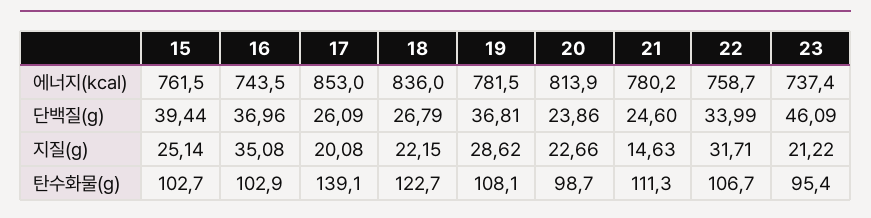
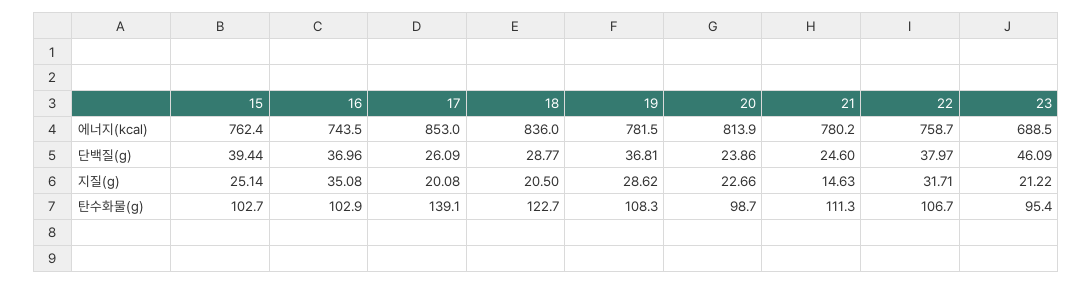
15, 에너지(kcal): 761.5 -> 762.4
23, 에너지(kcal): 737.4 -> 688.5
18, 단백질(g): 26.79 -> 28.77
22, 단백질(g): 33.99 -> 37.97
18, 지질(g): 22.15 -> 20.5
19, 탄수화물(g): 108.1 -> 108.3

